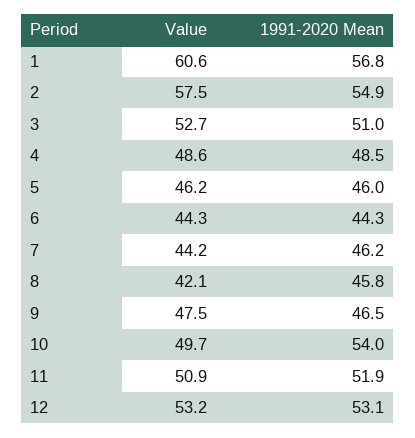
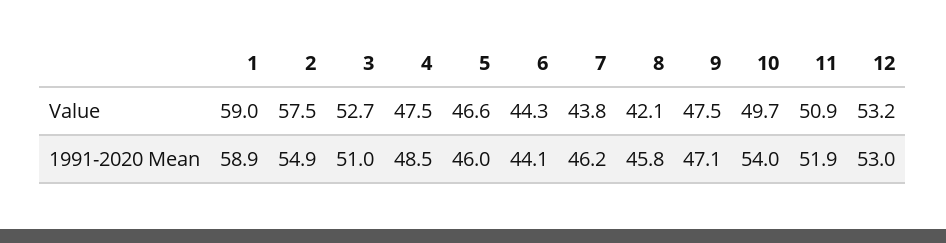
Value, 1: 60.6 -> 59
1991-2020 Mean, 1: 56.8 -> 58.9
Value, 4: 48.6 -> 47.5
Value, 5: 46.2 -> 46.6
1991-2020 Mean, 6: 44.3 -> 44.1
Value, 7: 44.2 -> 43.8
1991-2020 Mean, 9: 46.5 -> 47.1
1991-2020 Mean, 12: 53.1 -> 53

